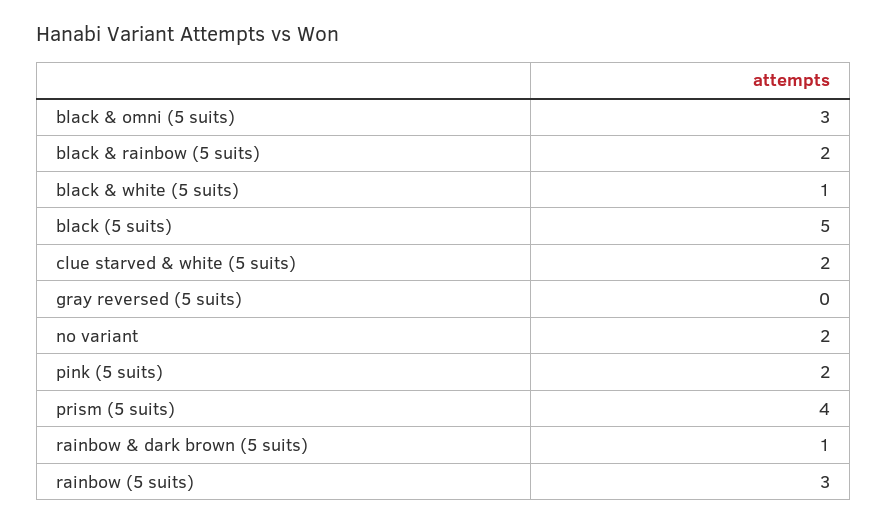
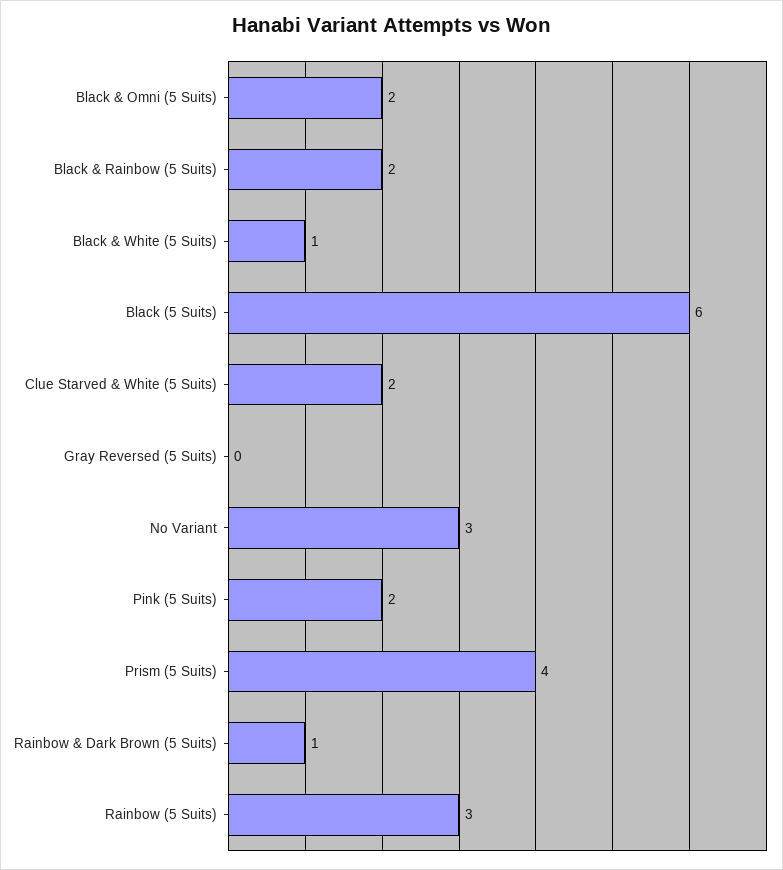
black & omni (5 suits): 3 -> 2
black (5 suits): 5 -> 6
no variant: 2 -> 3

